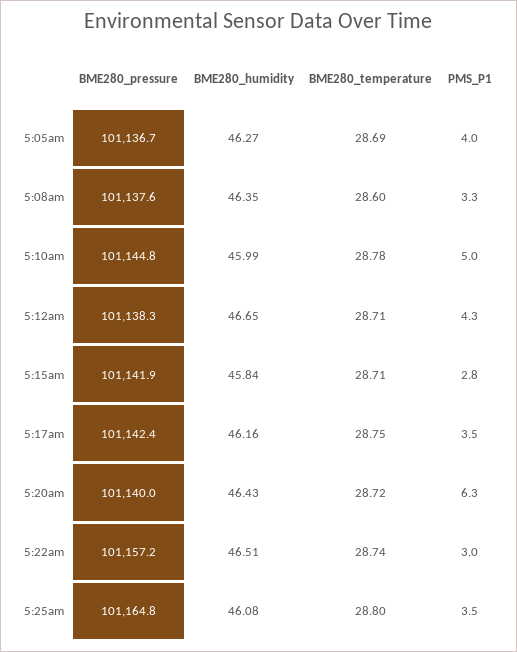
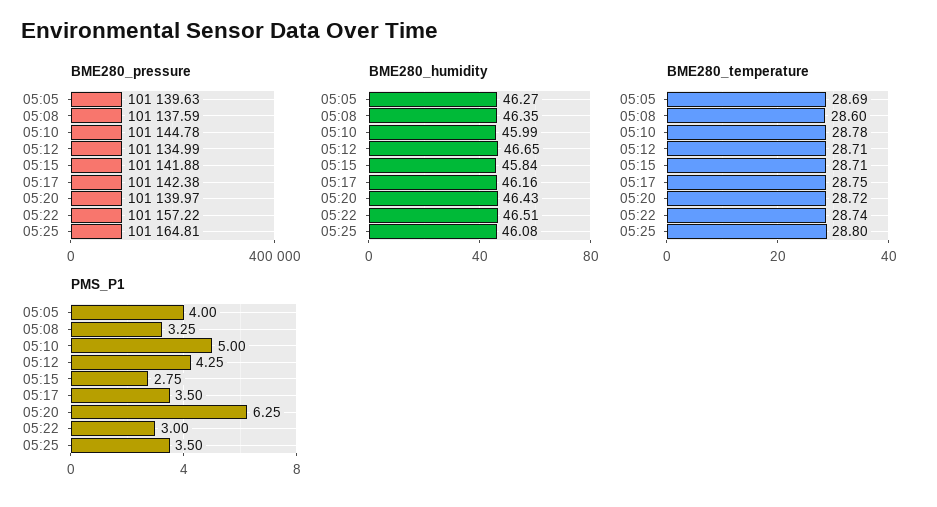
BME280_pressure, 5:05am: 101136.7 -> 101139.63
BME280_pressure, 5:12am: 101138.3 -> 101134.99

